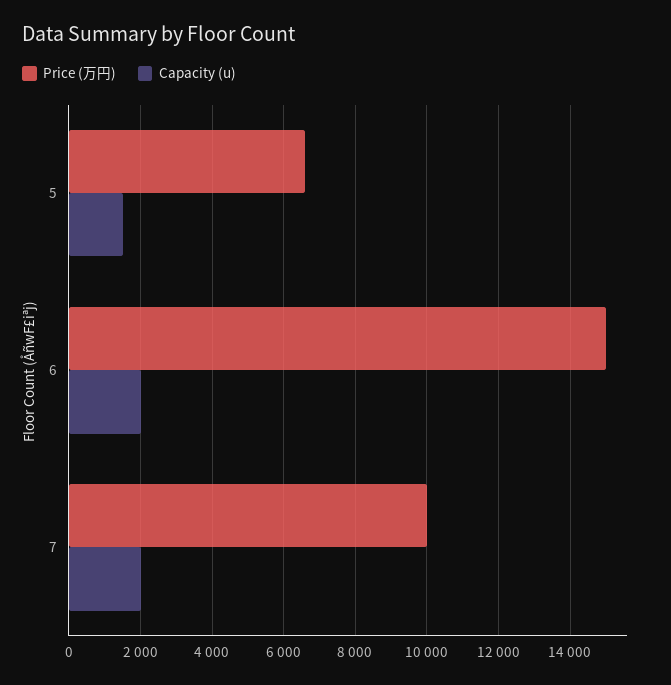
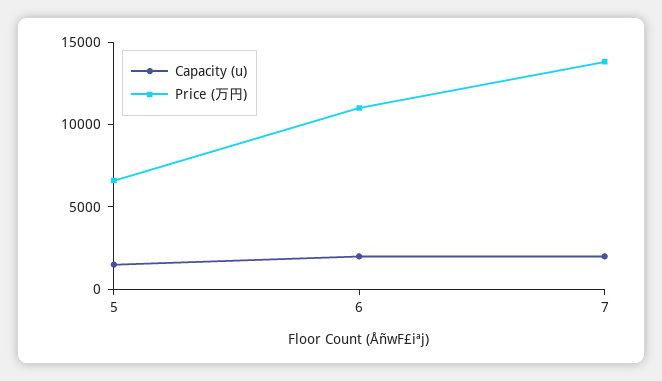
Price (万円), 6: 15000 -> 11000
Price (万円), 7: 10000 -> 14000

